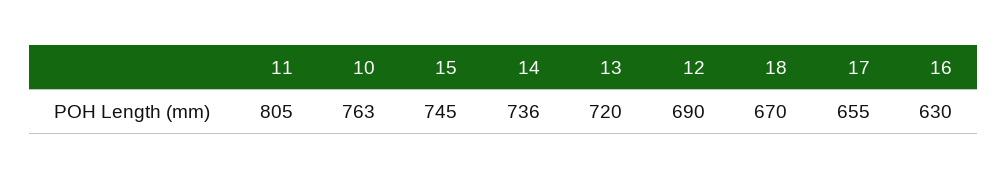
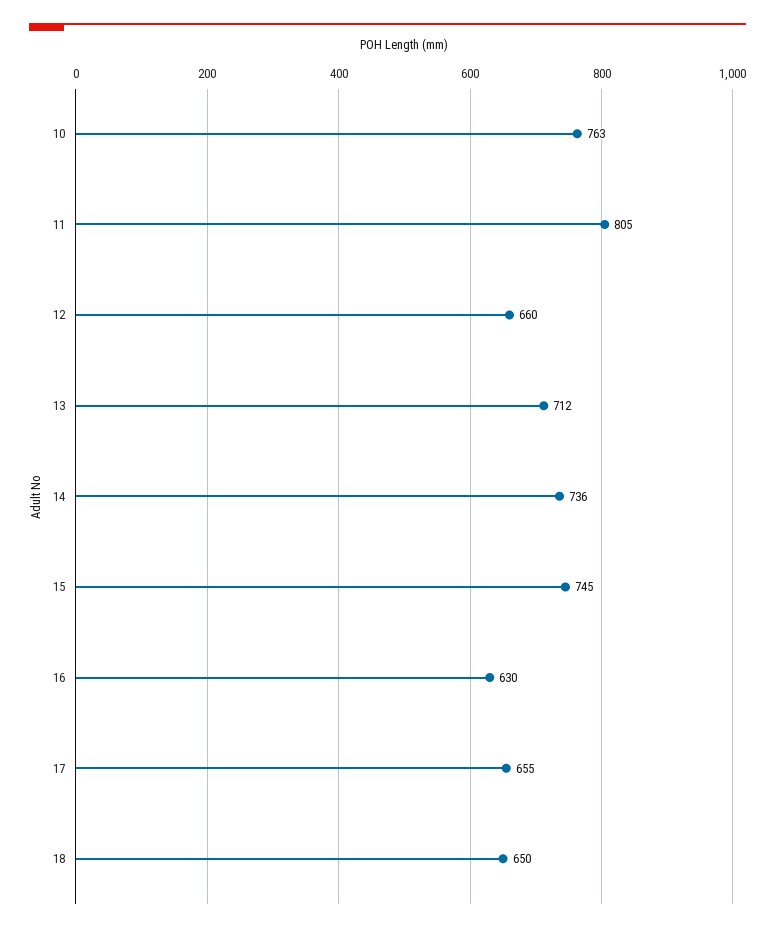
13: 720 -> 712
12: 690 -> 660
18: 670 -> 650

